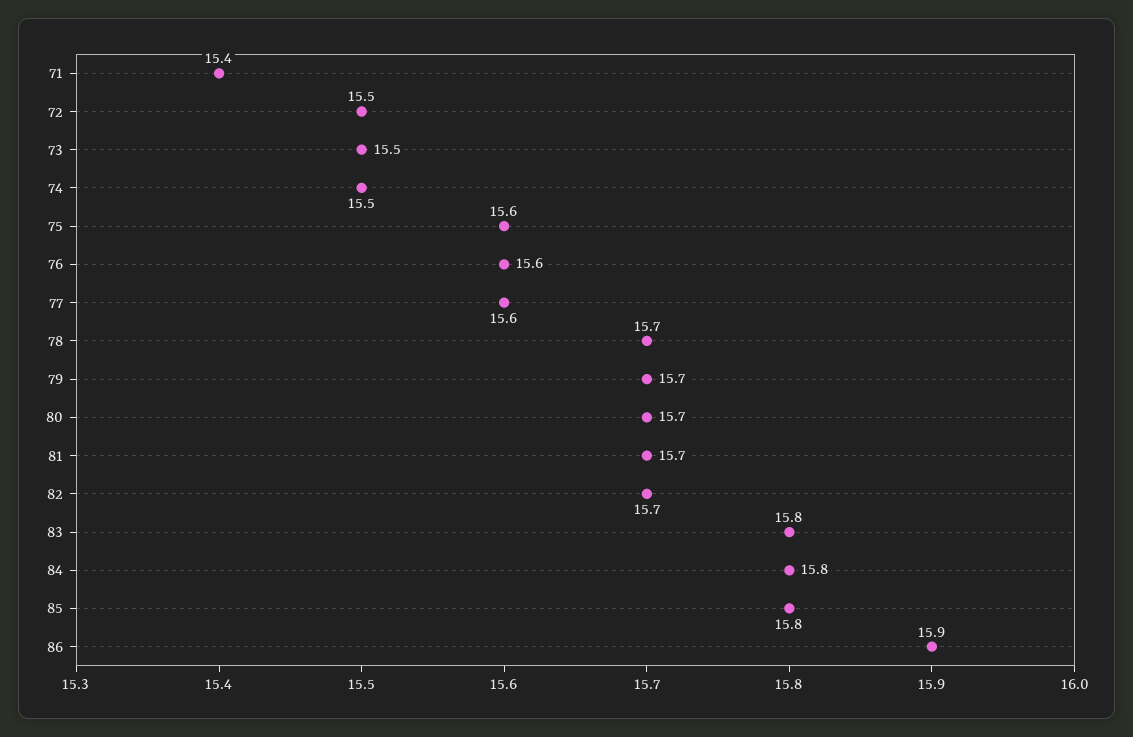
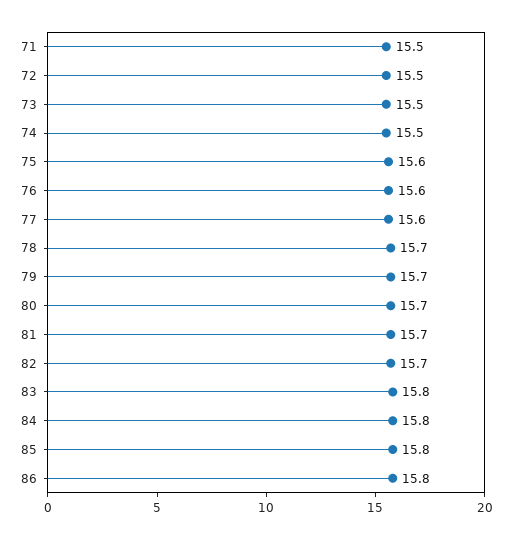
71: 15.4 -> 15.5
86: 15.9 -> 15.8

